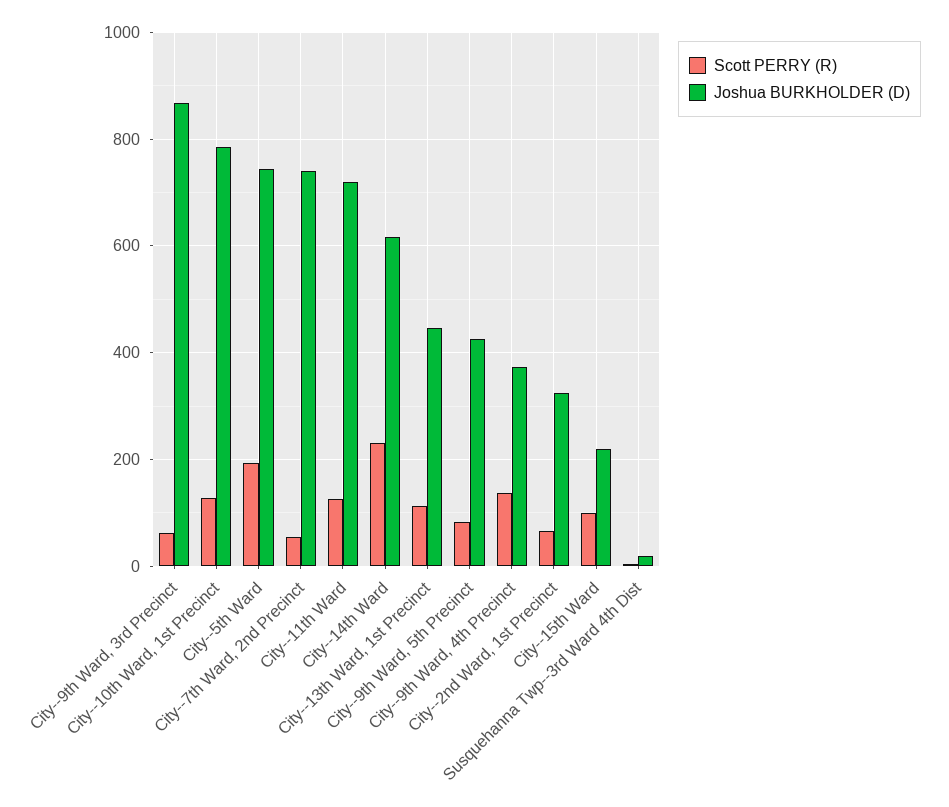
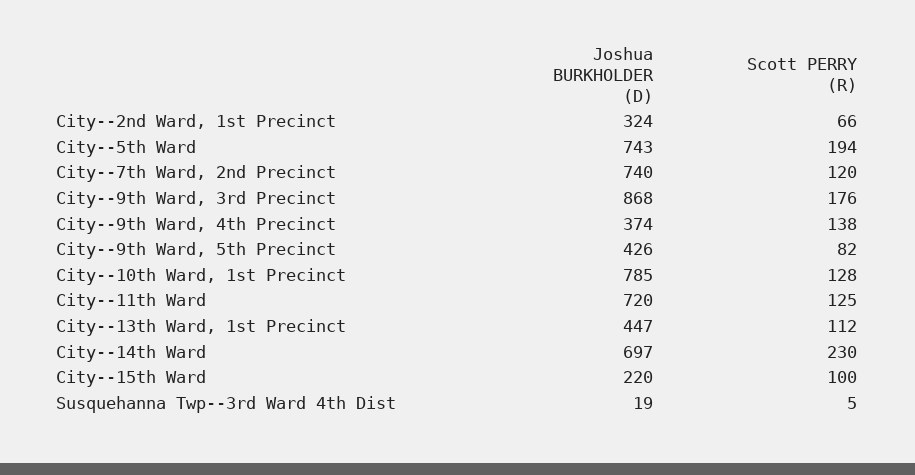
Scott PERRY (R), City--9th Ward, 3rd Precinct: 60 -> 176
Scott PERRY (R), City--7th Ward, 2nd Precinct: 60 -> 120
Joshua BURKHOLDER (D), City--14th Ward: 620 -> 697

